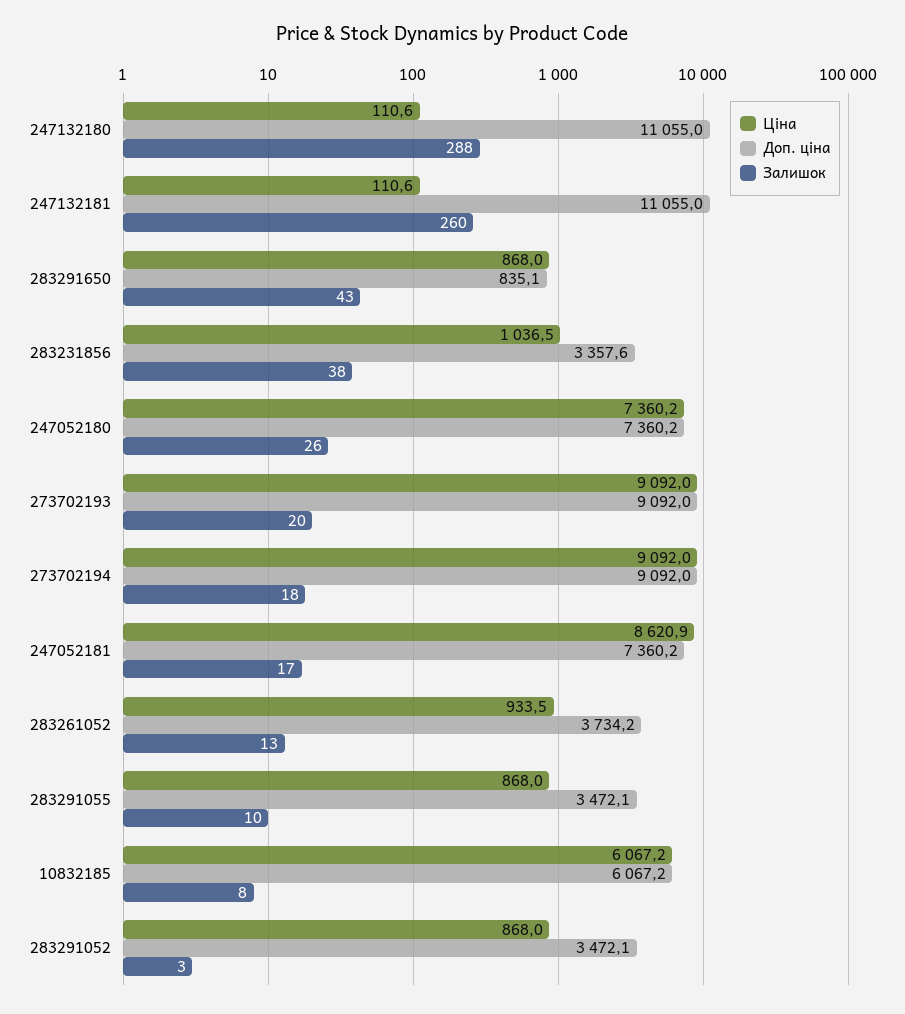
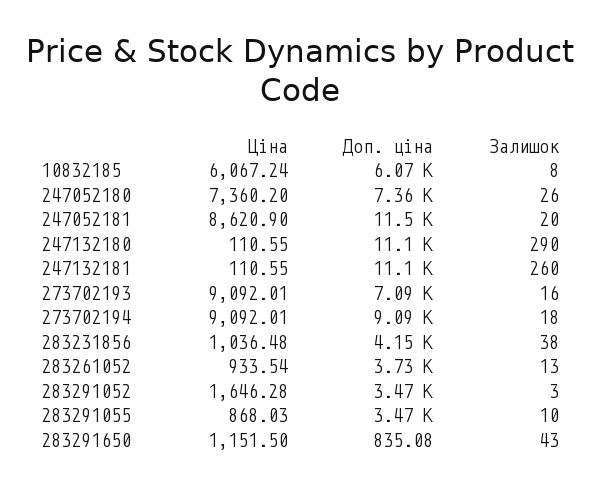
Залишок, 247132180: 288 -> 290
Ціна, 283291650: 868 -> 1151.5
Доп. ціна, 283231856: 3357.6 -> 4150
Доп. ціна, 273702193: 9092 -> 7090
Залишок, 273702193: 20 -> 16
Доп. ціна, 247052181: 7360.2 -> 11500
Залишок, 247052181: 17 -> 20
Ціна, 283291052: 868 -> 1646.28

